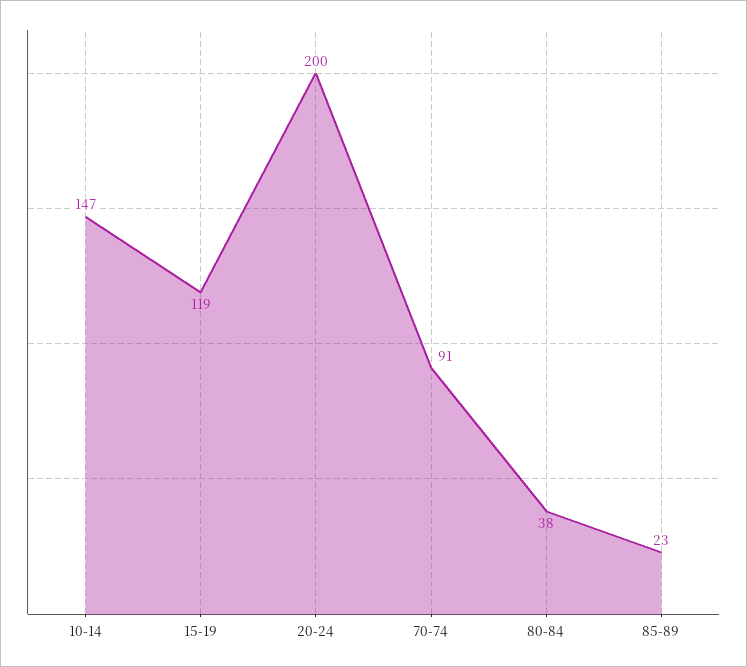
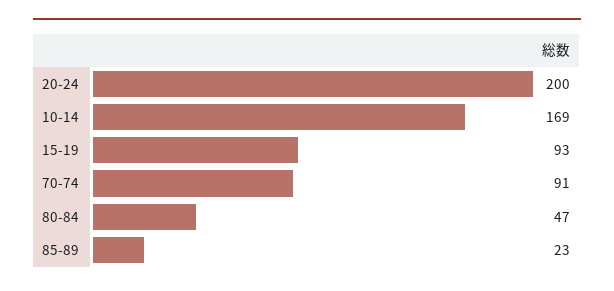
10-14: 147 -> 169
15-19: 119 -> 93
80-84: 38 -> 47

